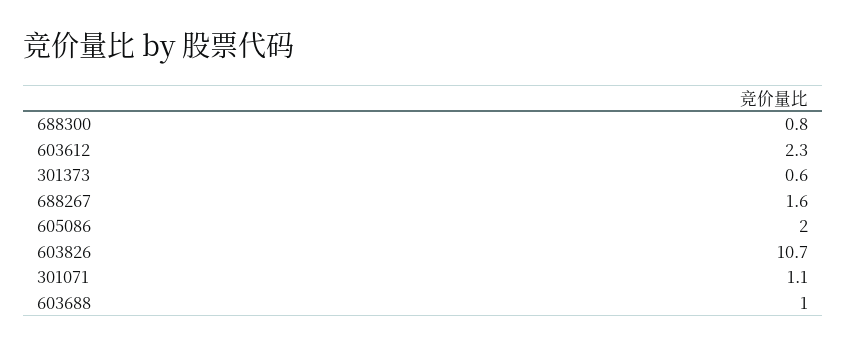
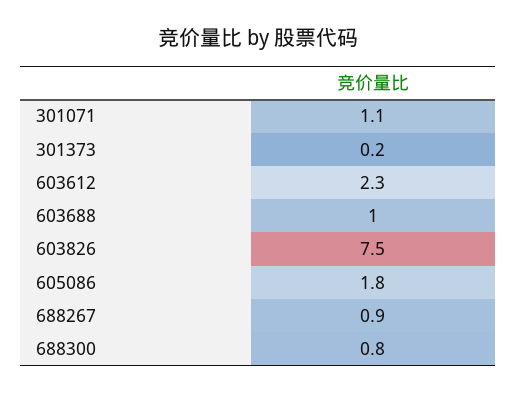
301373: 0.6 -> 0.2
688267: 1.6 -> 0.9
605086: 2 -> 1.8
603826: 10.7 -> 7.5

